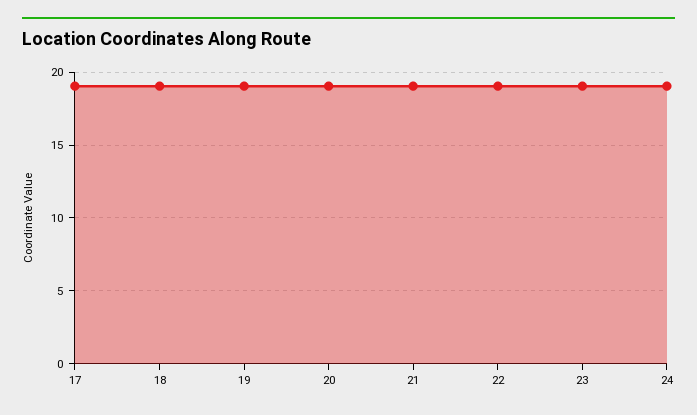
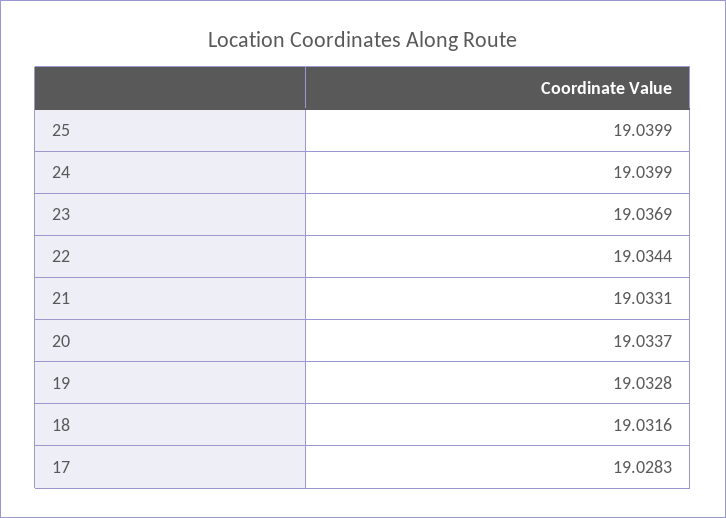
25: none -> 19.0399

